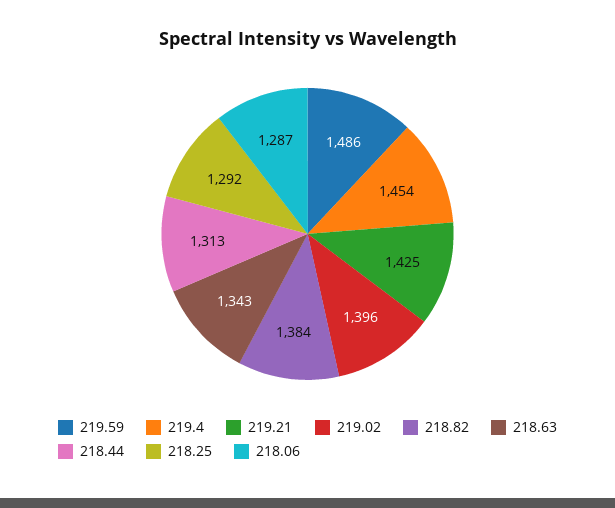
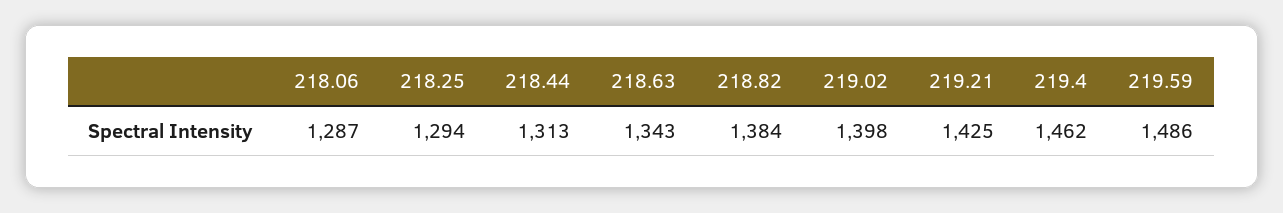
219.4: 1454 -> 1462
219.02: 1396 -> 1398
218.25: 1292 -> 1294

